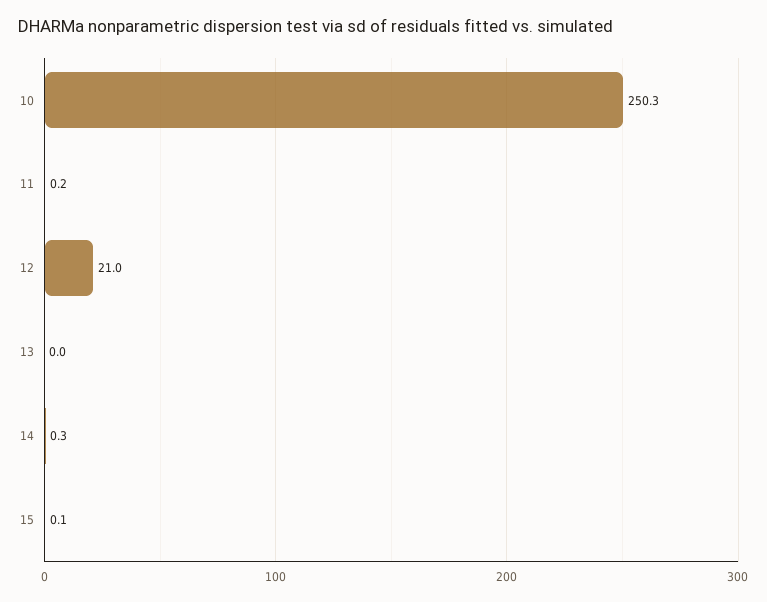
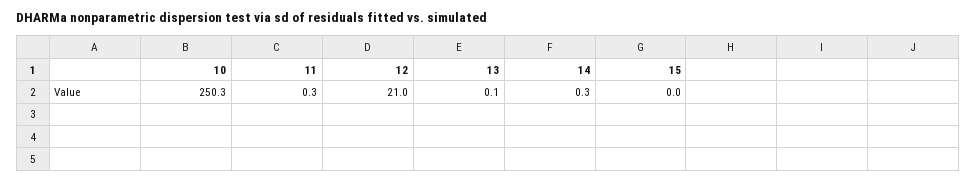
11: 0.2 -> 0.3
13: 0 -> 0.1
15: 0.1 -> 0

